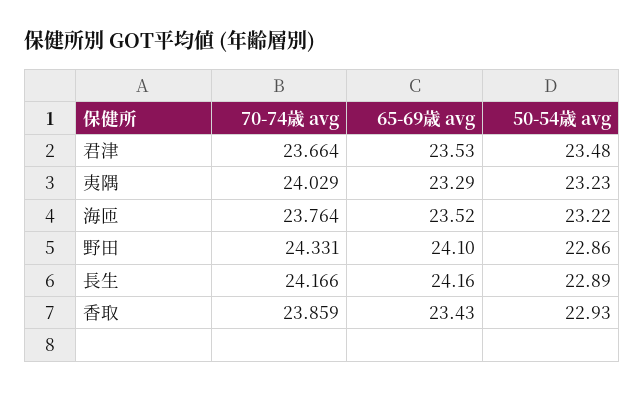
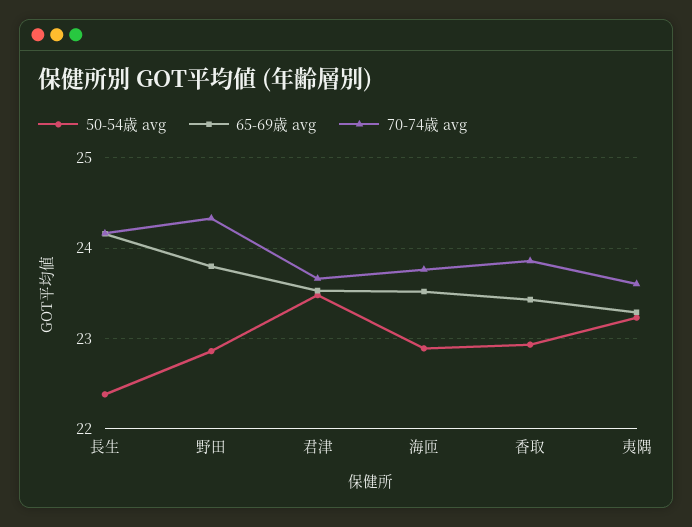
70-74歳 avg, 夷隅: 24.029 -> 23.6
50-54歳 avg, 海匝: 23.22 -> 22.9
65-69歳 avg, 野田: 24.1 -> 23.8
50-54歳 avg, 長生: 22.89 -> 22.4

